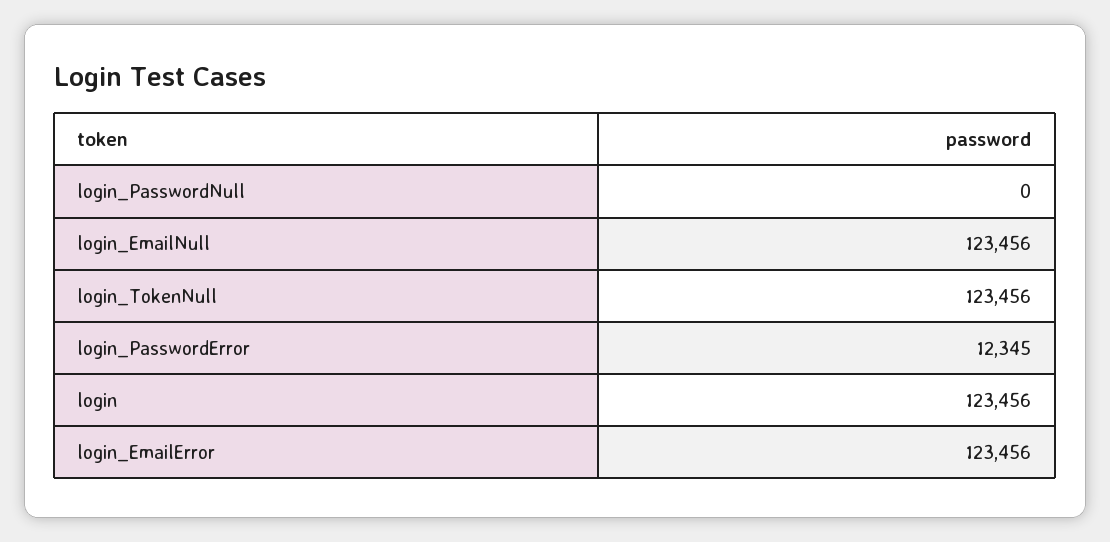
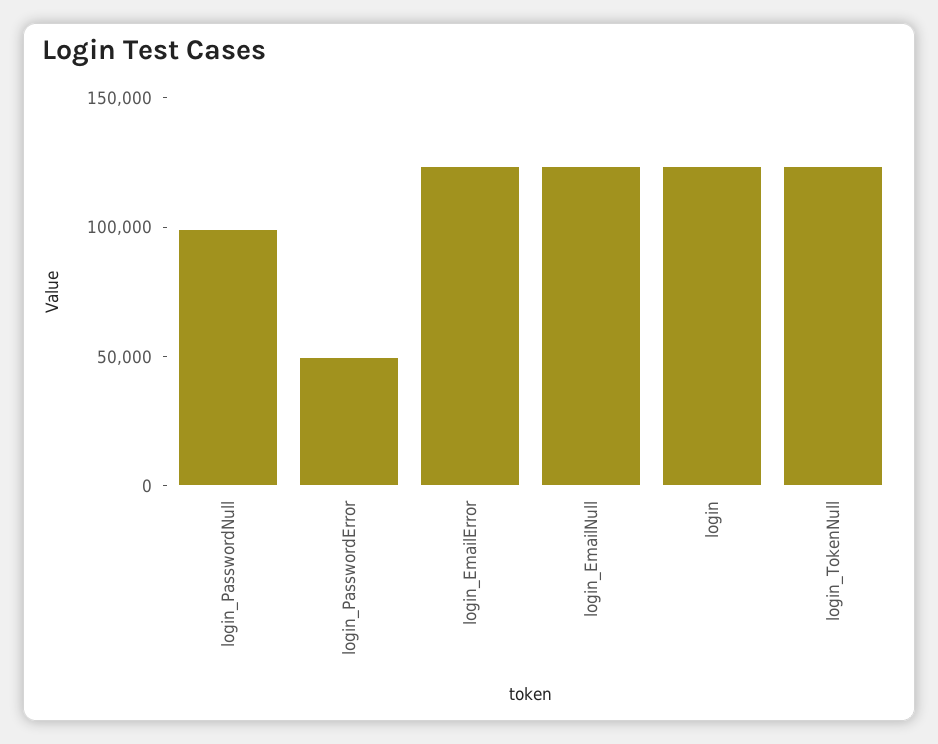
login_PasswordNull: 0 -> 100000
login_PasswordError: 12345 -> 50000

